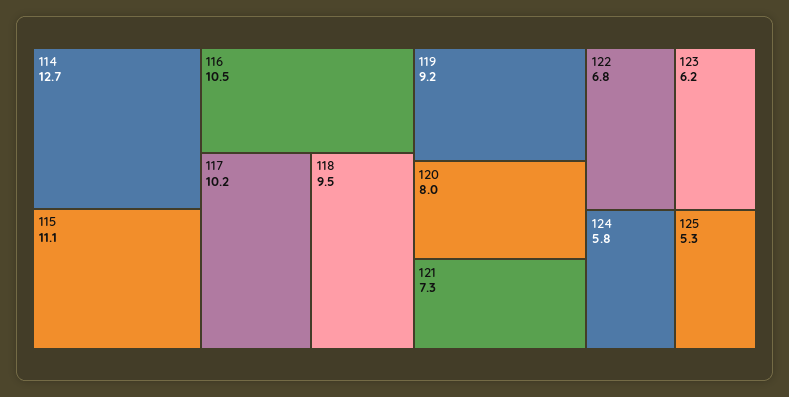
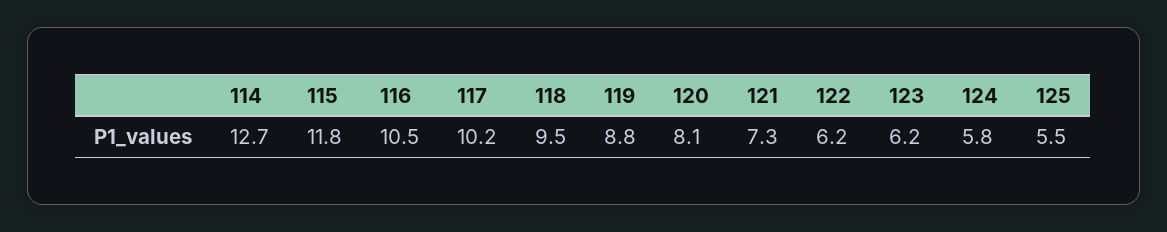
115: 11.1 -> 11.8
119: 9.2 -> 8.8
120: 8 -> 8.1
122: 6.8 -> 6.2
125: 5.3 -> 5.5

